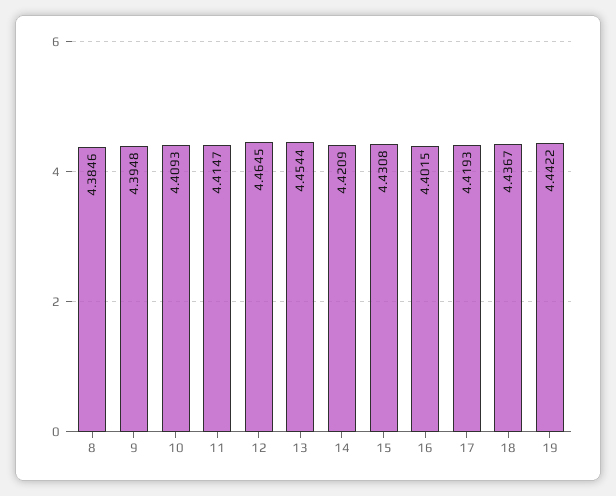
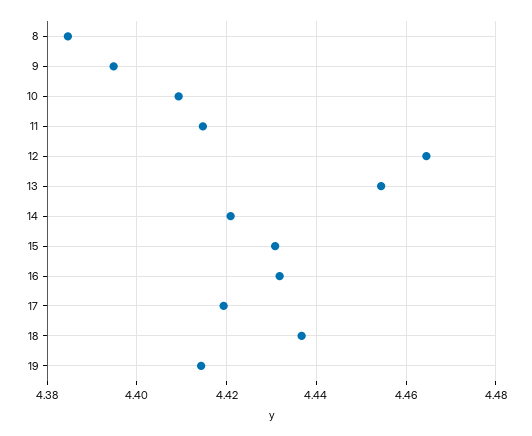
16: 4.4015 -> 4.432
19: 4.4422 -> 4.414

